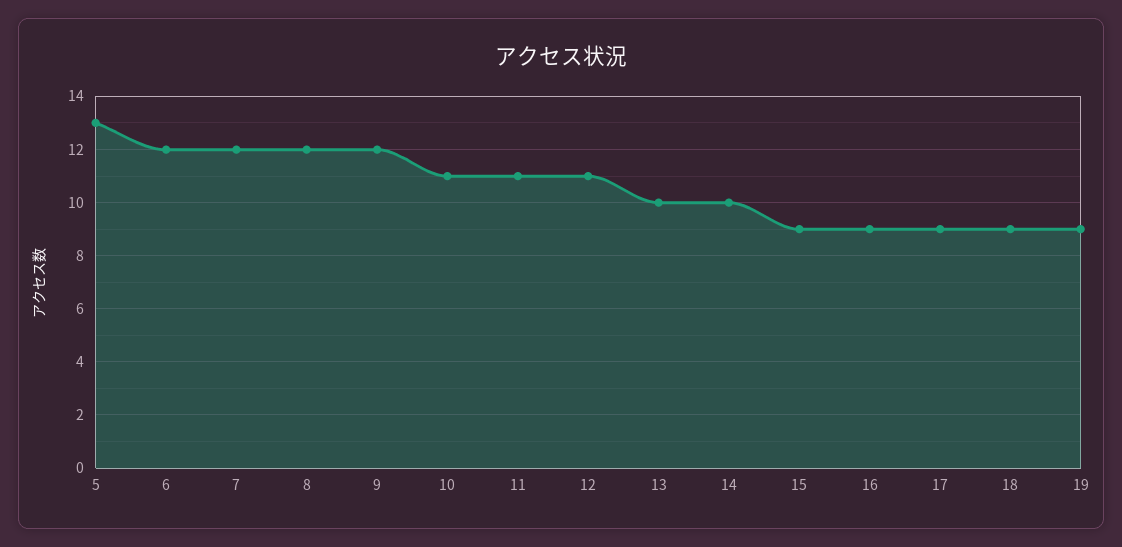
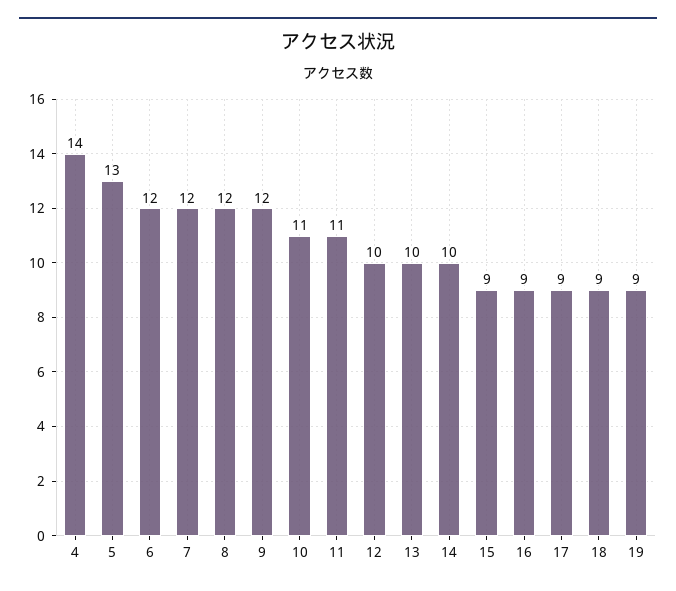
12: 11 -> 10
4: none -> 14

